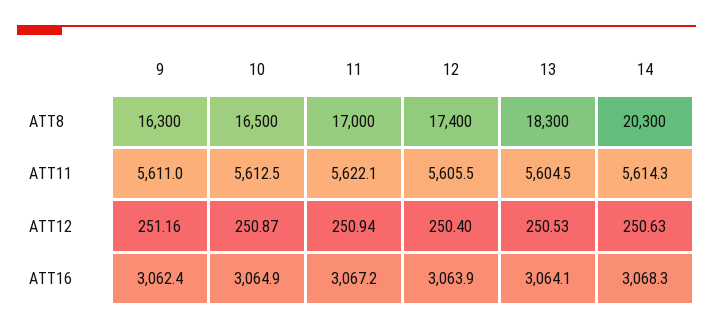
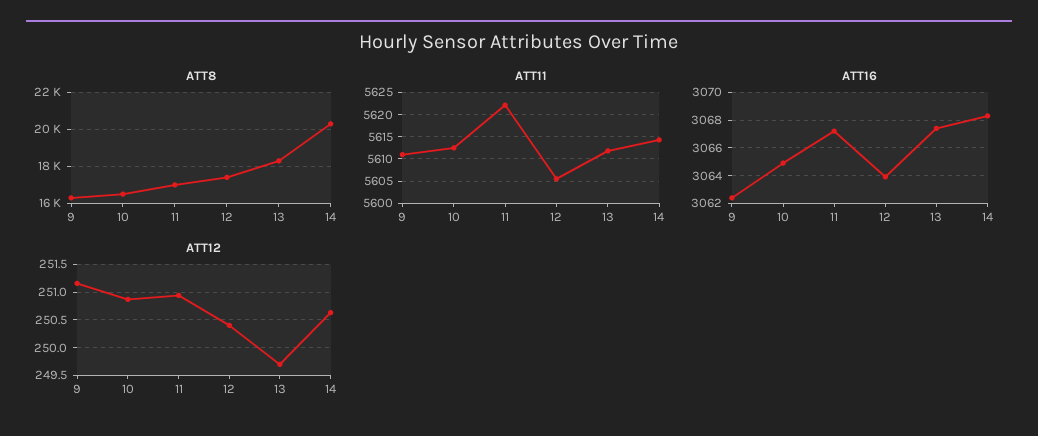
ATT11, 13: 5604.5 -> 5612.5
ATT12, 13: 250.53 -> 249.75
ATT16, 13: 3064.1 -> 3067.5

